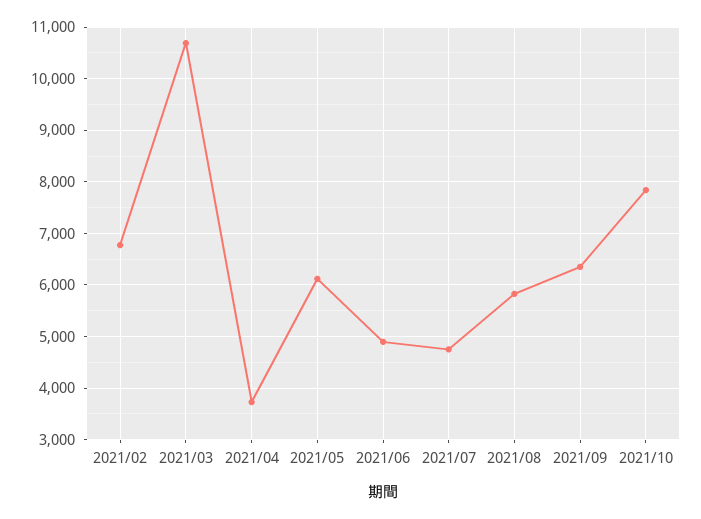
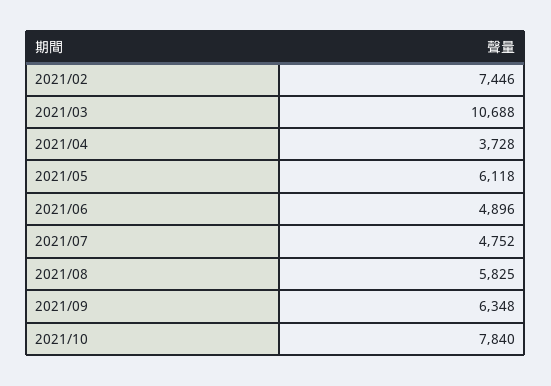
2021/02: 6800 -> 7446

